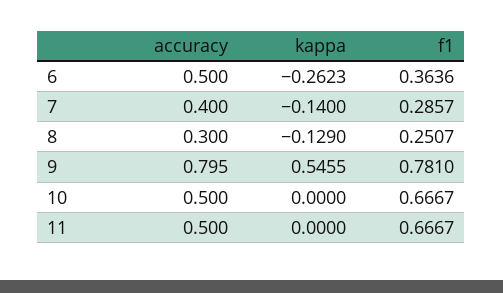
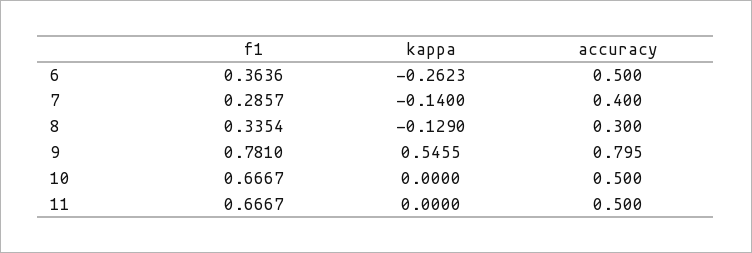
f1, 8: 0.2507 -> 0.3354

